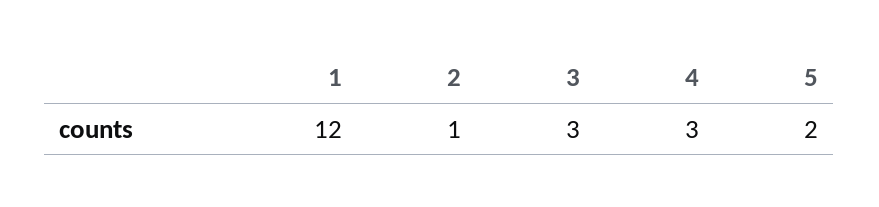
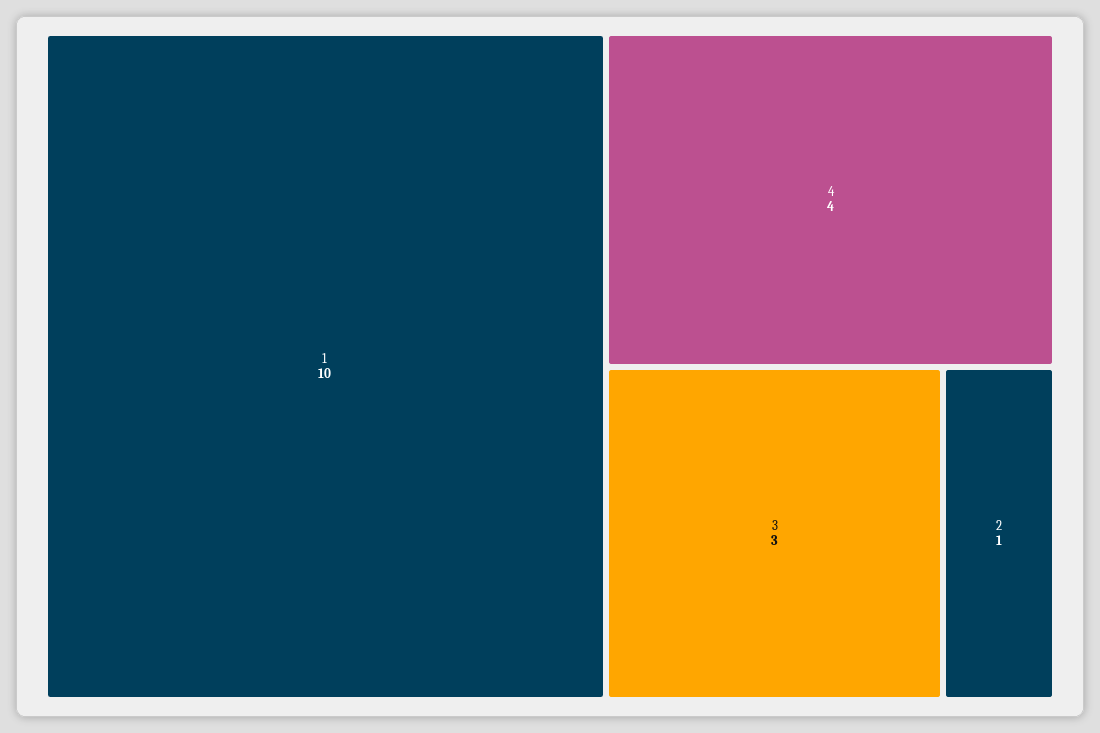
1: 12 -> 10
4: 3 -> 4
5: 2 -> none

